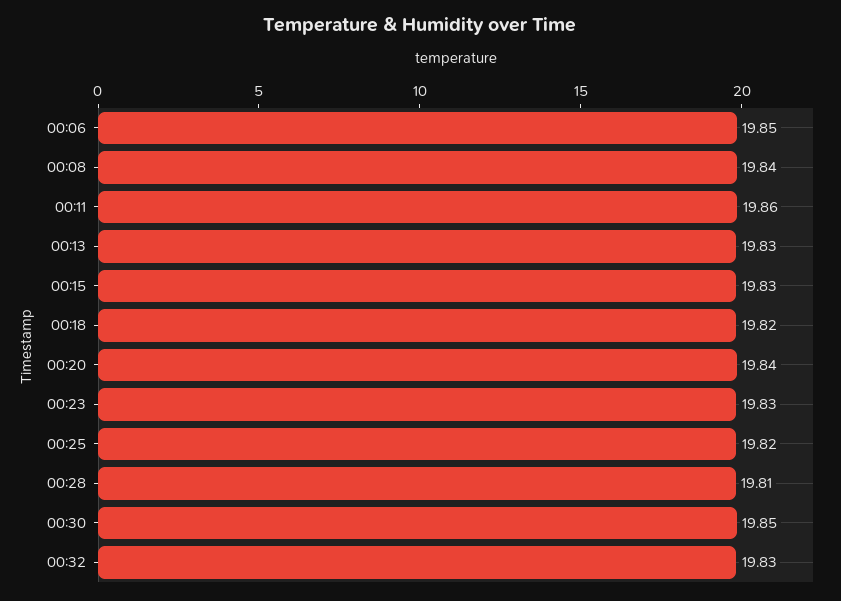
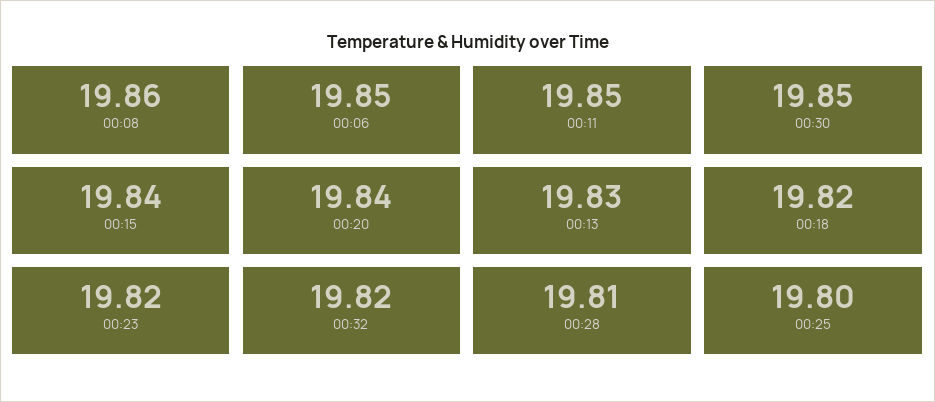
00:08: 19.84 -> 19.86
00:11: 19.86 -> 19.85
00:15: 19.83 -> 19.84
00:23: 19.83 -> 19.82
00:25: 19.82 -> 19.8
00:32: 19.83 -> 19.82

